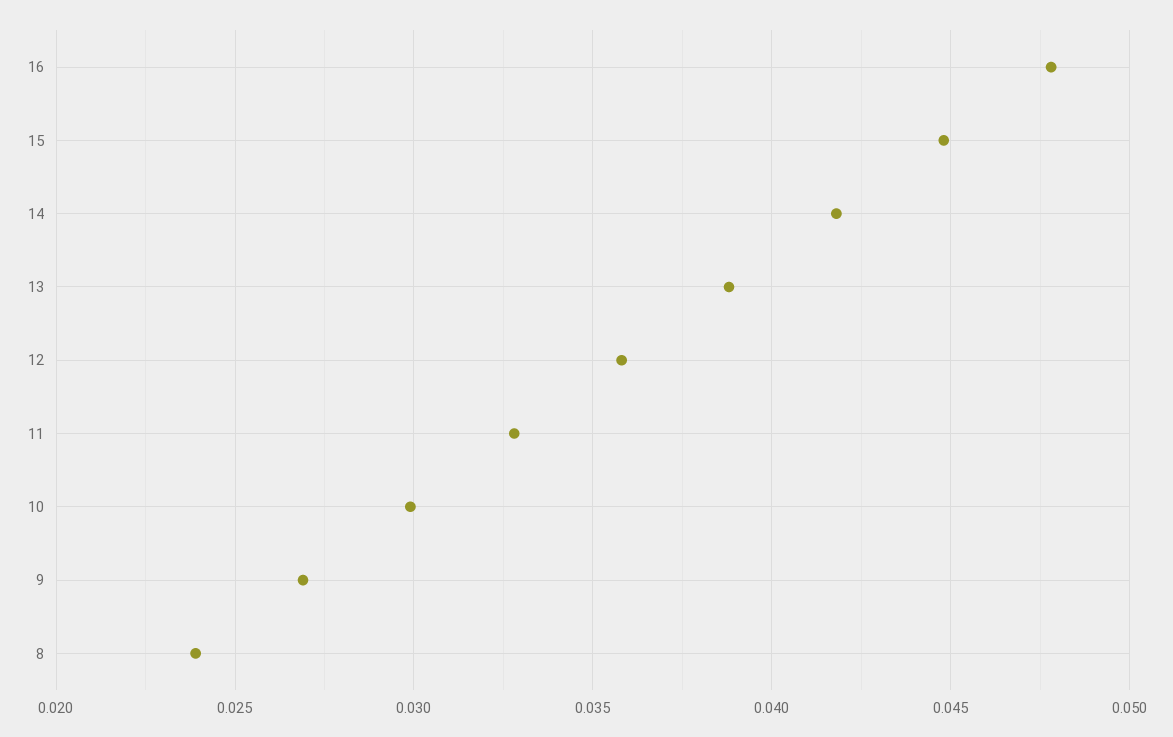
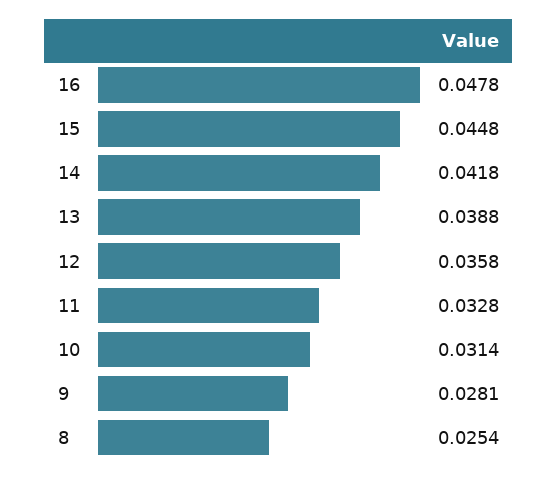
10: 0.03 -> 0.0314
9: 0.027 -> 0.0281
8: 0.024 -> 0.0254

